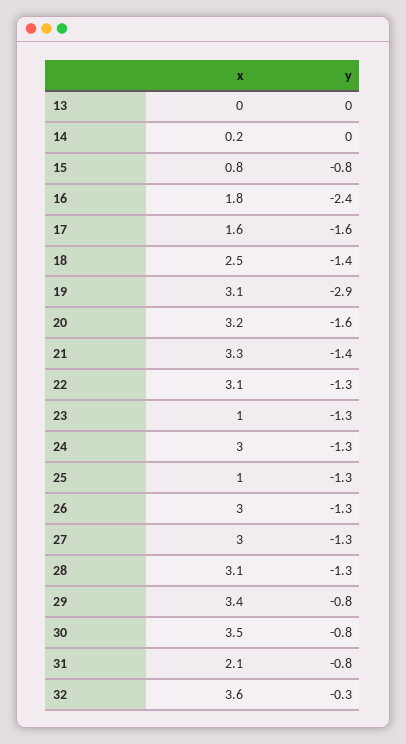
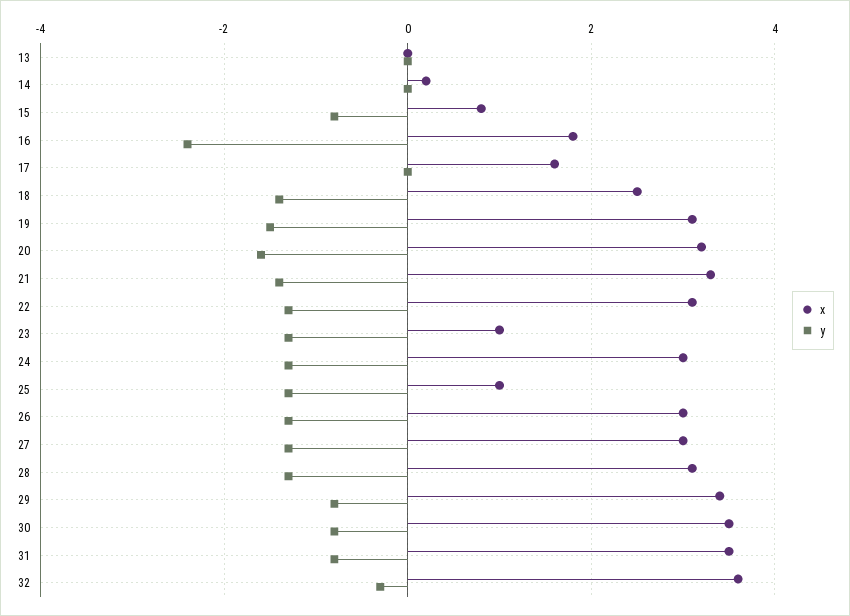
y, 17: -1.6 -> 0
y, 19: -2.9 -> -1.5
x, 31: 2.1 -> 3.5

